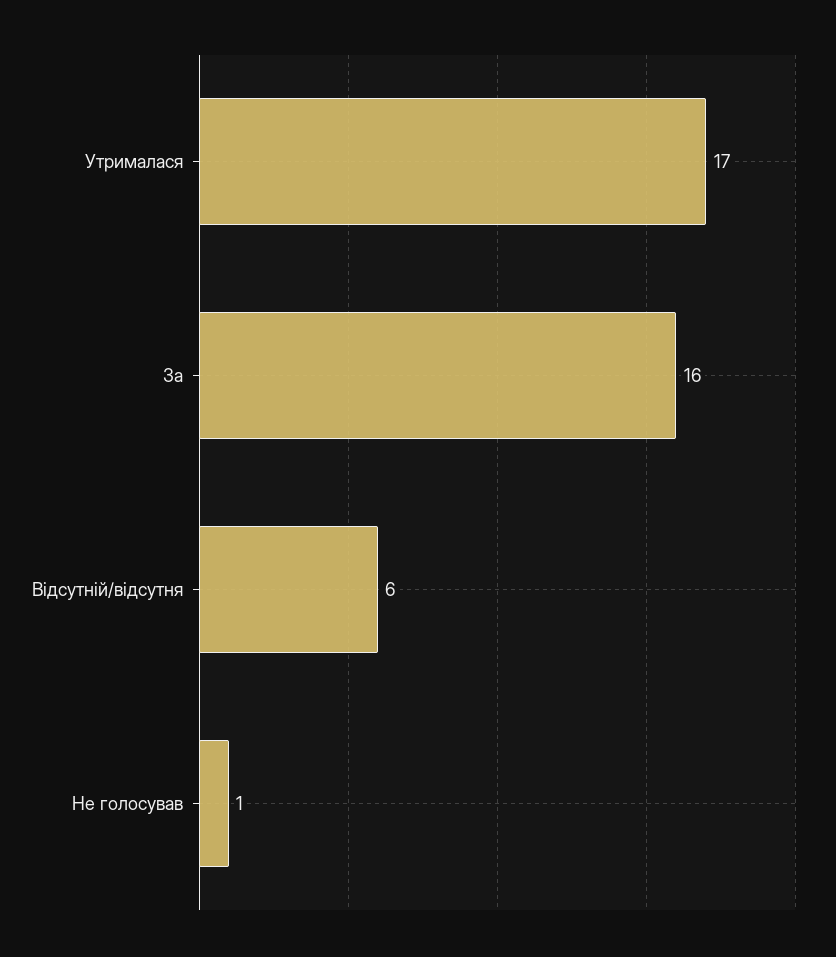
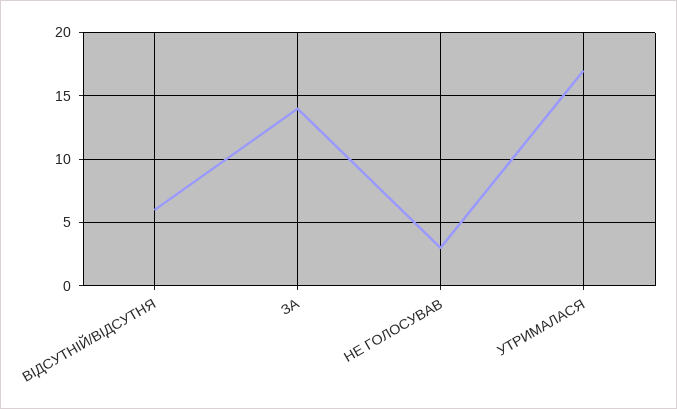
За: 16 -> 14
Не голосував: 1 -> 3

